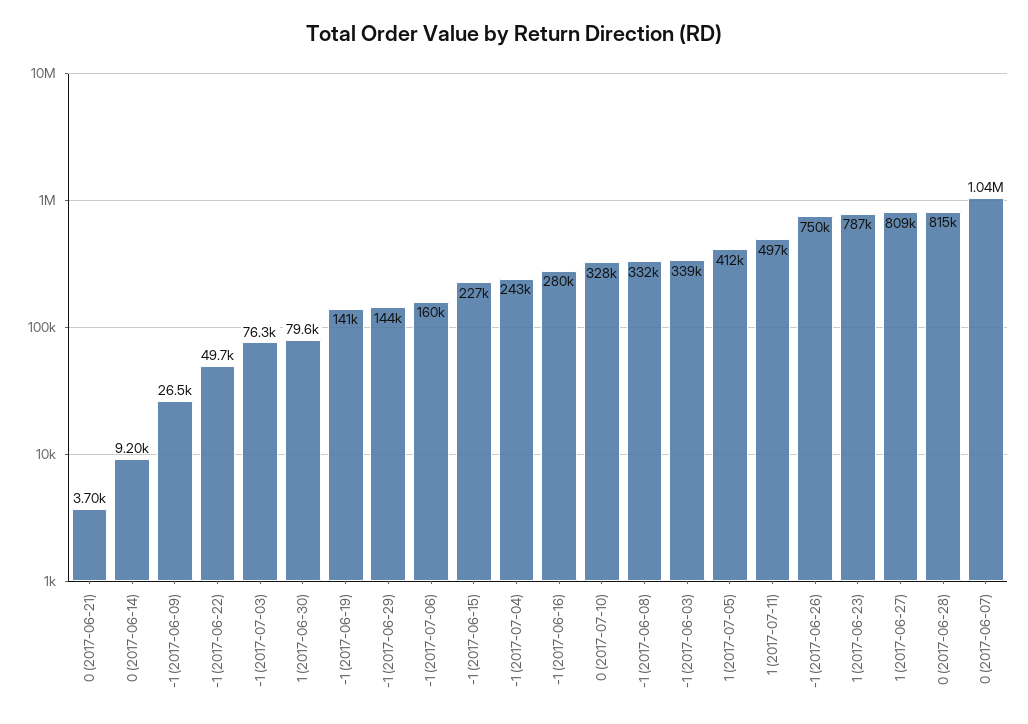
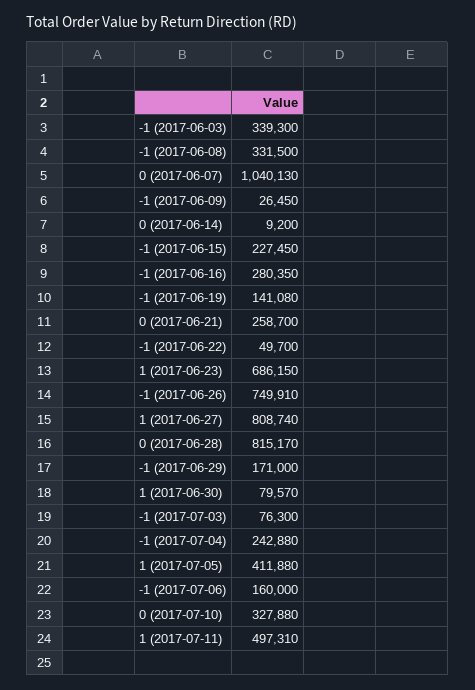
0 (2017-06-21): 3700 -> 258700
-1 (2017-06-29): 144000 -> 171000
1 (2017-06-23): 787000 -> 686150

